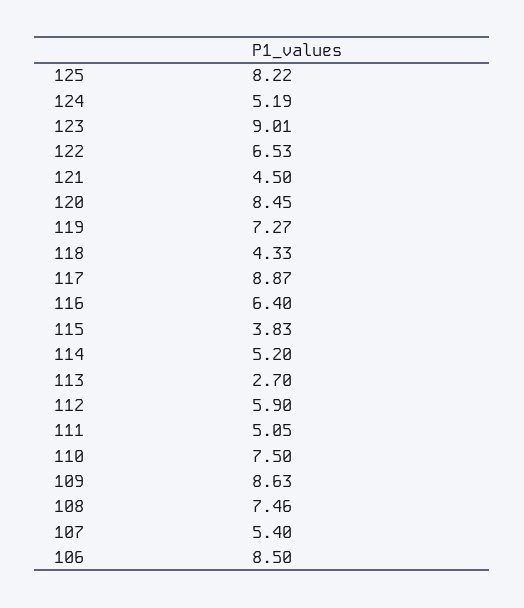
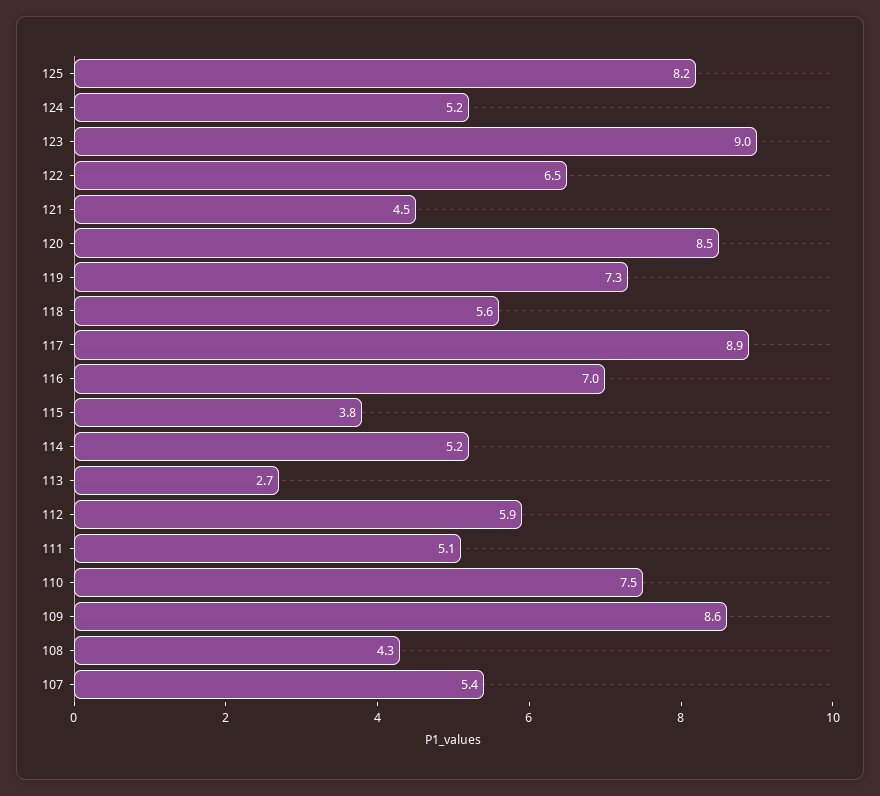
118: 4.33 -> 5.6
116: 6.4 -> 7
108: 7.46 -> 4.3
106: 8.5 -> none

